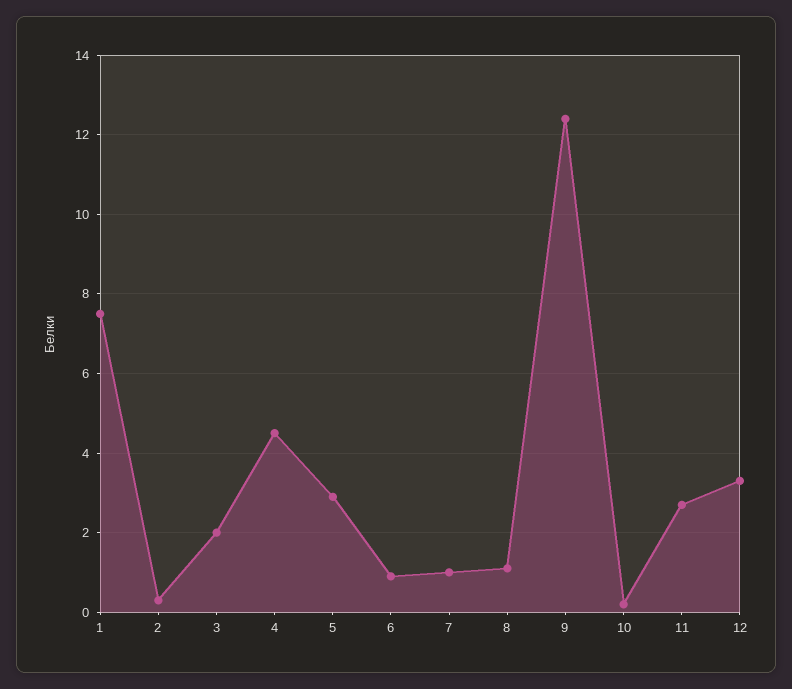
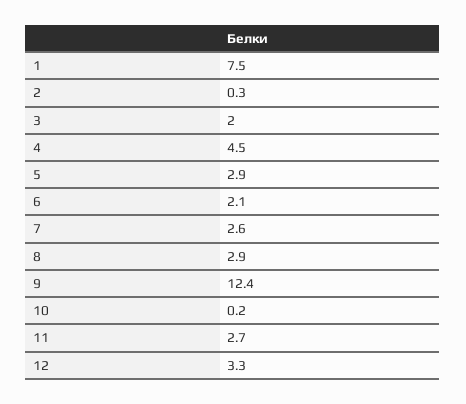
6: 1 -> 2.1
7: 1 -> 2.6
8: 1 -> 2.9

